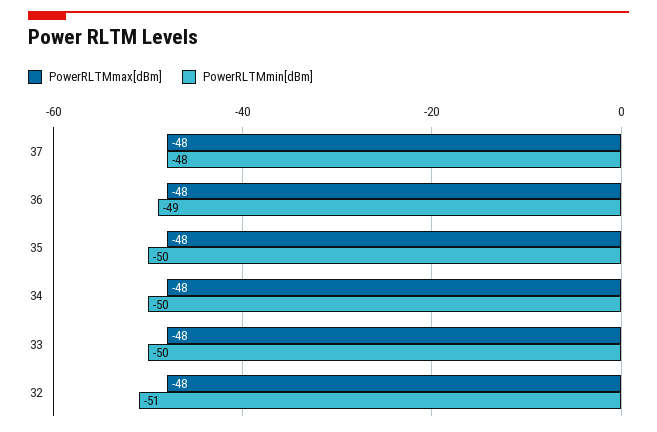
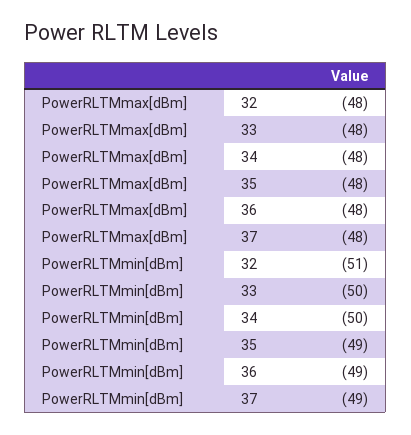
PowerRLTMmin[dBm], 37: -48 -> -49
PowerRLTMmin[dBm], 35: -50 -> -49

